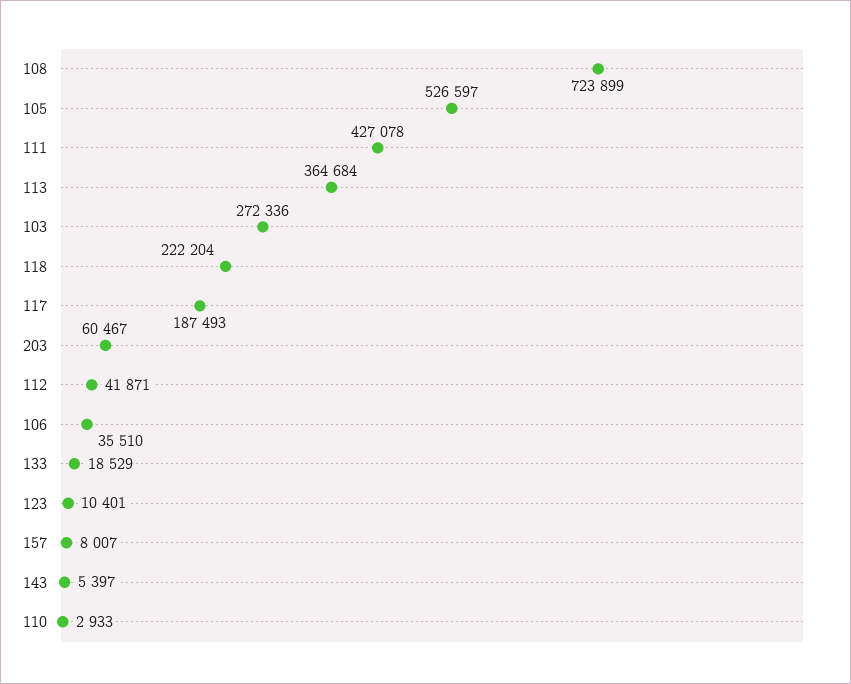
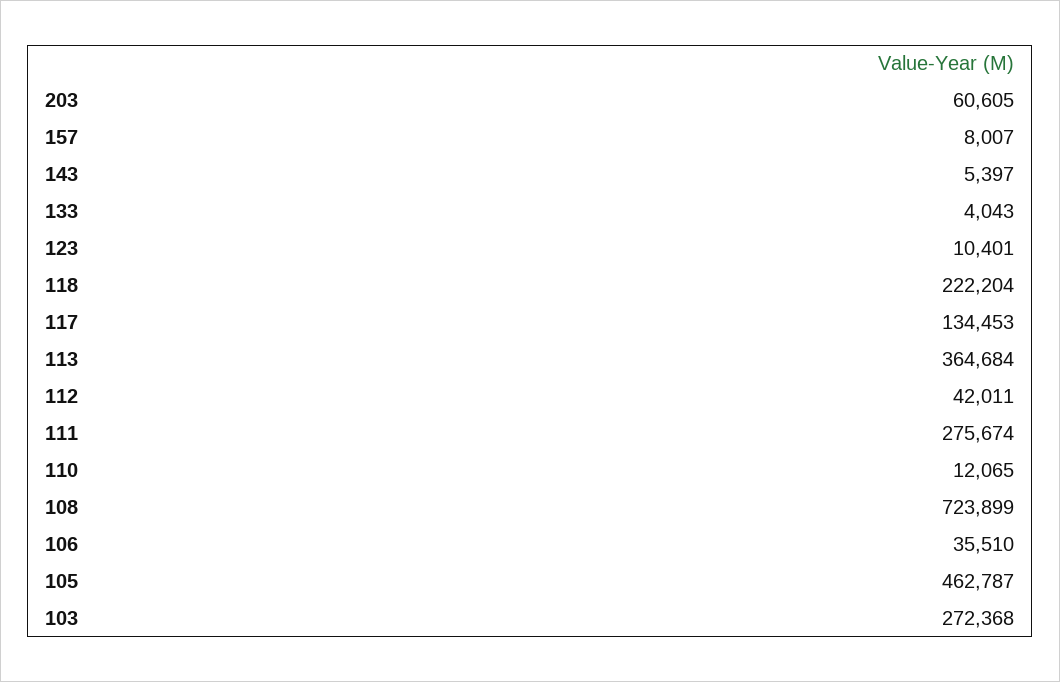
105: 526597 -> 462787
111: 427078 -> 275674
103: 272336 -> 272368
117: 187493 -> 134453
203: 60467 -> 60605
112: 41871 -> 42011
133: 18529 -> 4043
110: 2933 -> 12065

